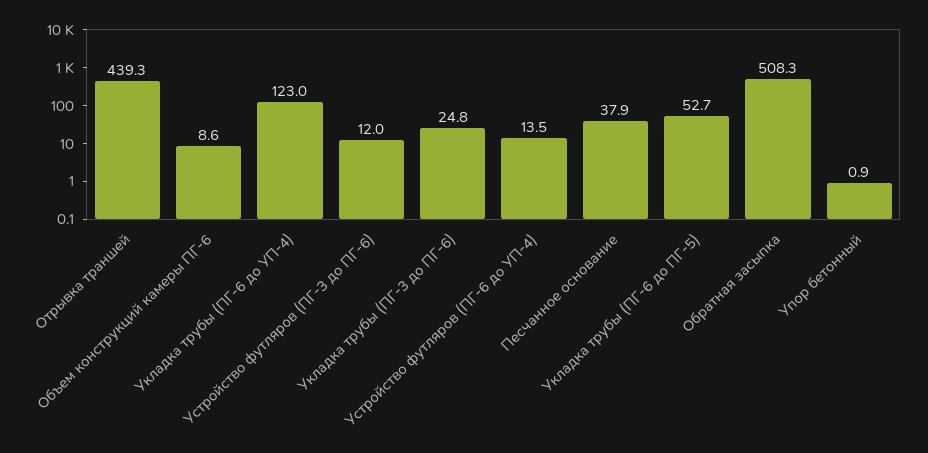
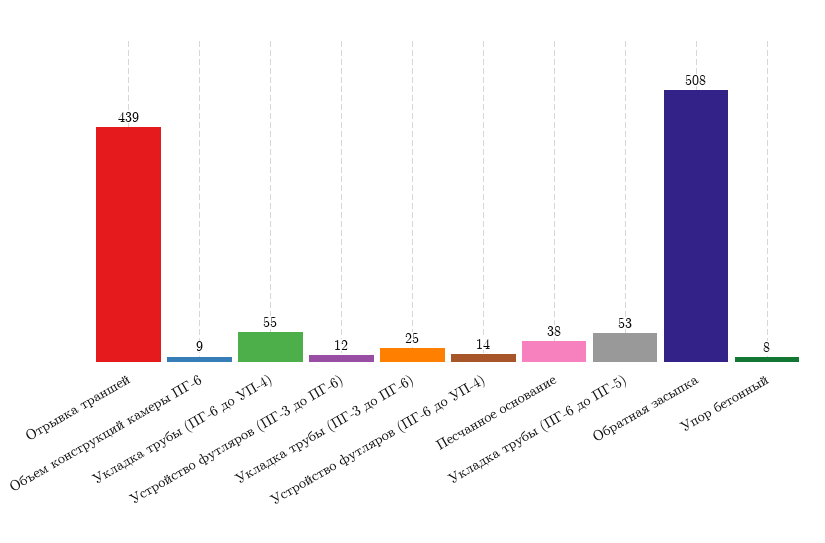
Укладка трубы (ПГ-6 до УП-4): 123 -> 55
Упор бетонный: 0.9 -> 8

